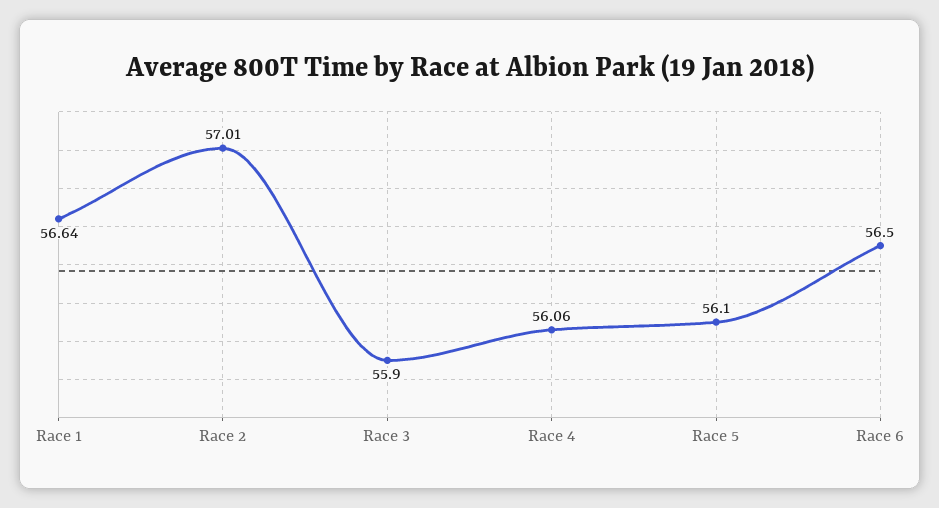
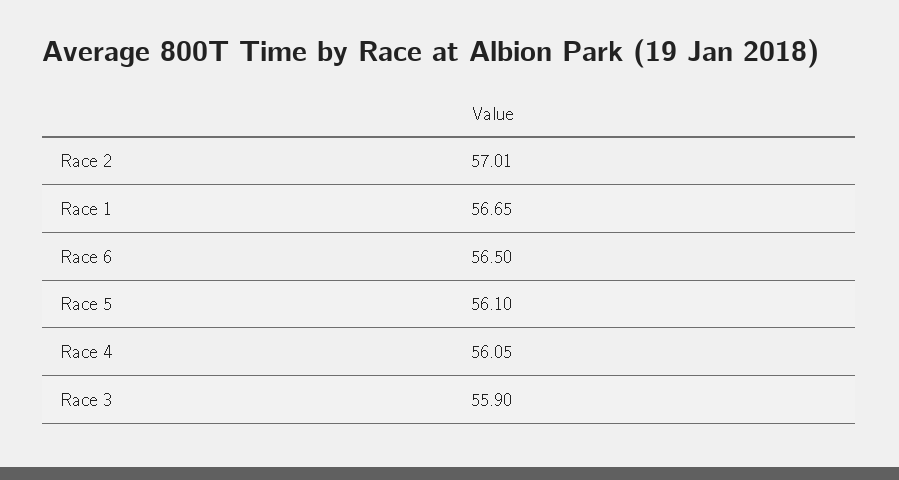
Race 1: 56.64 -> 56.65
Race 4: 56.06 -> 56.05

